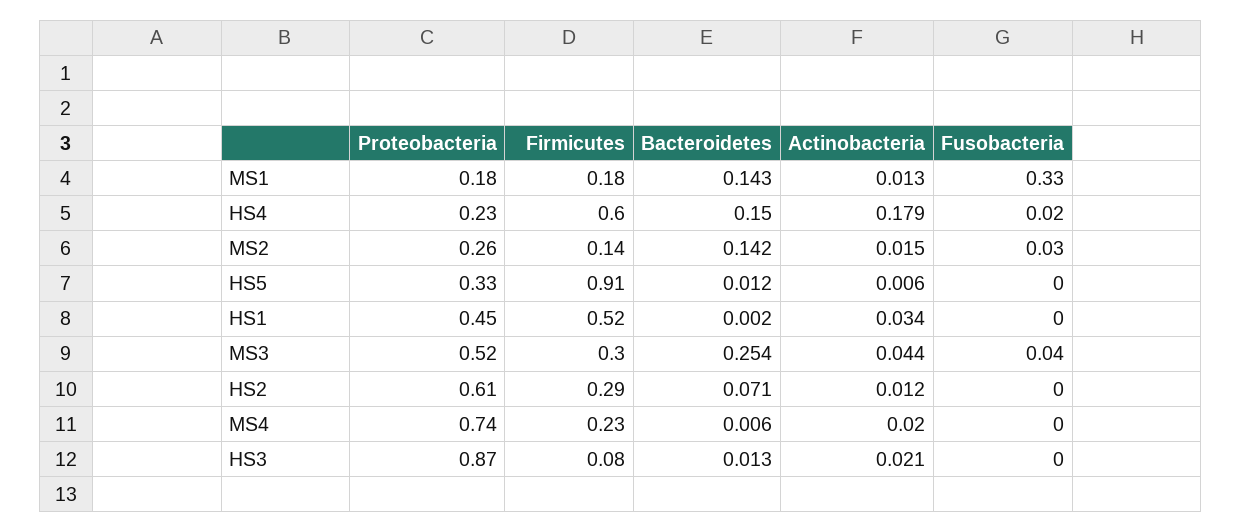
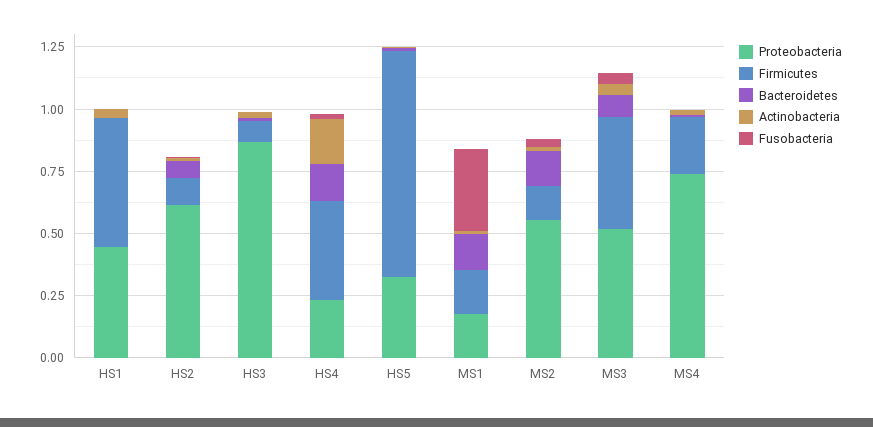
Firmicutes, HS4: 0.6 -> 0.4
Proteobacteria, MS2: 0.26 -> 0.55
Firmicutes, MS3: 0.3 -> 0.45
Bacteroidetes, MS3: 0.254 -> 0.1
Firmicutes, HS2: 0.29 -> 0.1

